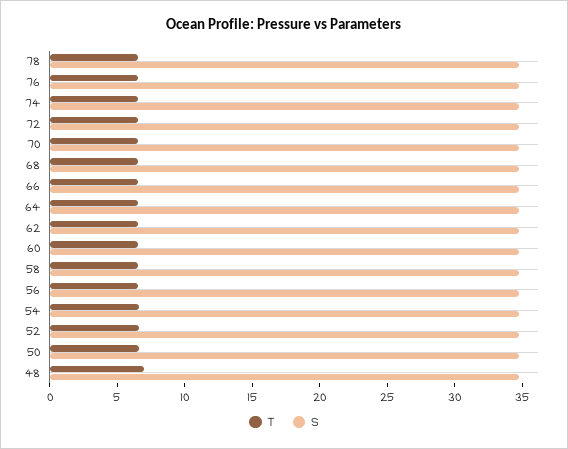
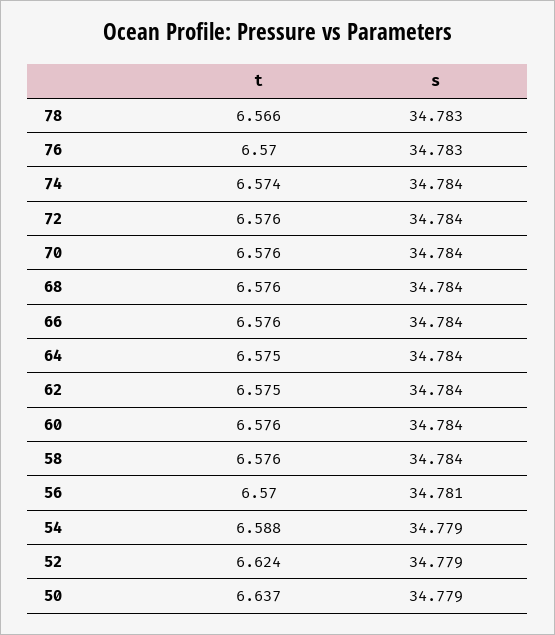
T, 48: 7 -> none
S, 48: 35 -> none

